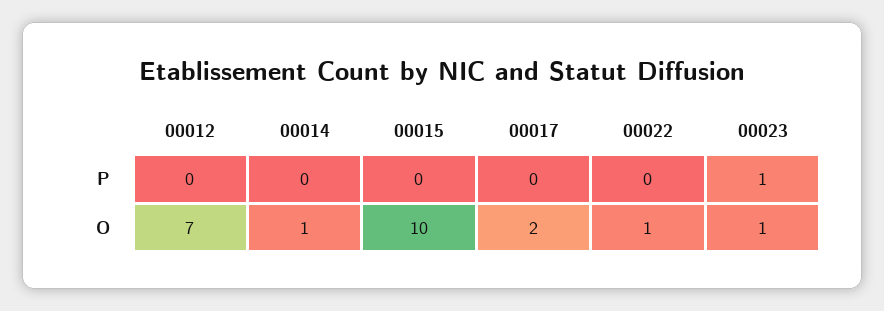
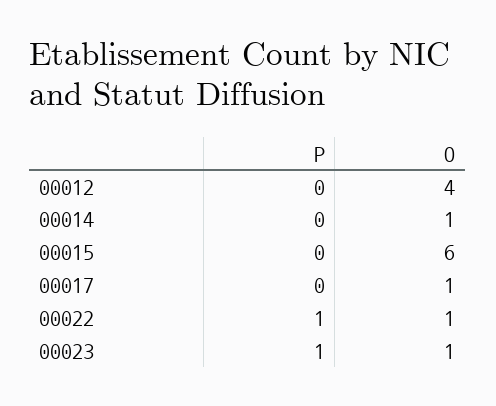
00022, P: 0 -> 1
00012, O: 7 -> 4
00015, O: 10 -> 6
00017, O: 2 -> 1

